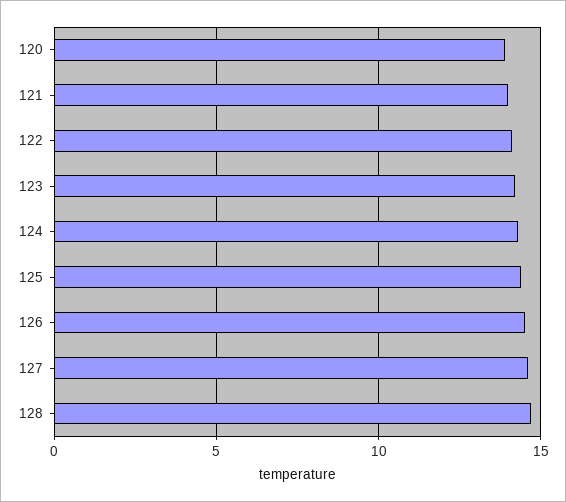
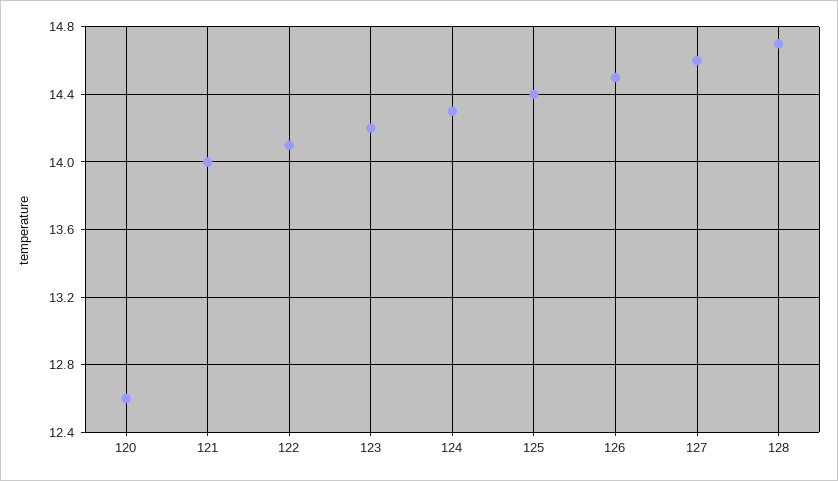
120: 14 -> 12.6

